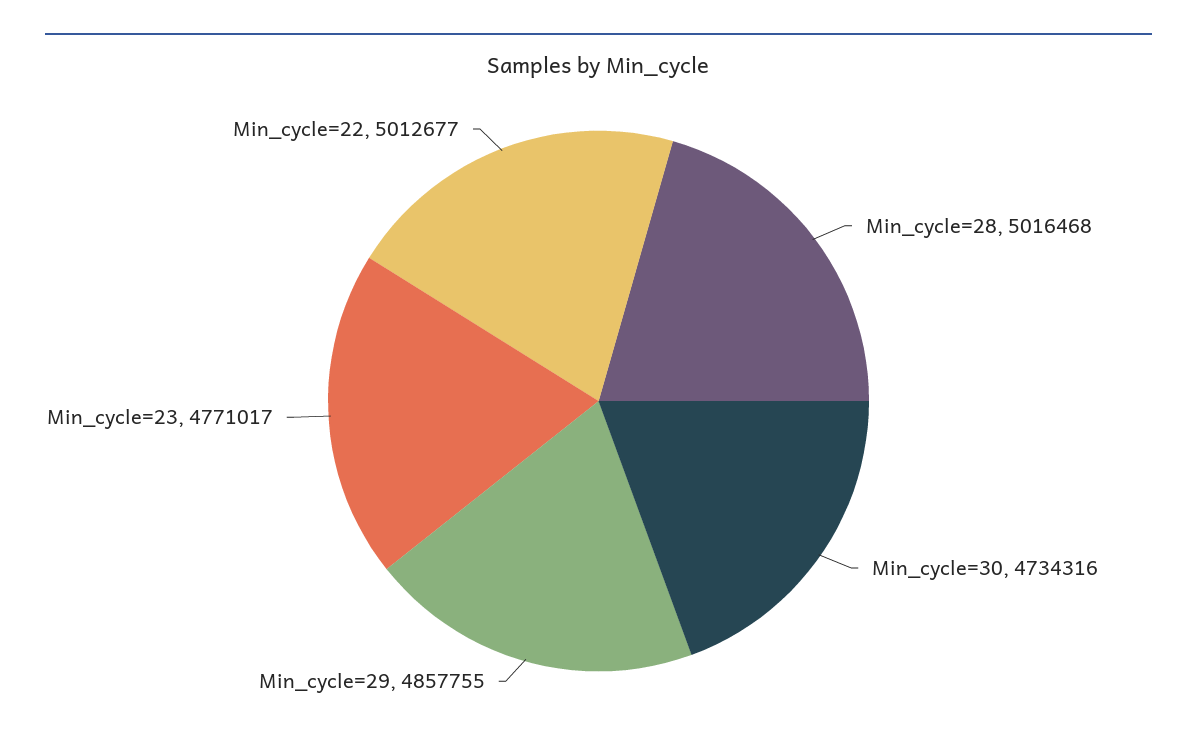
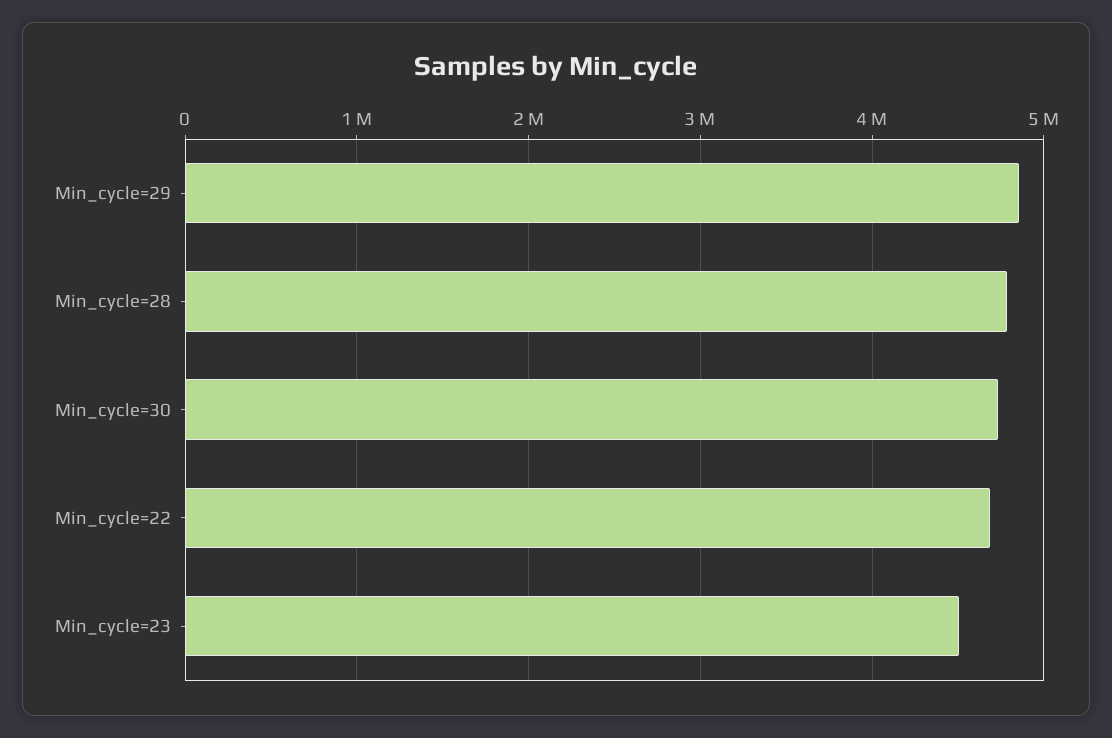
Min_cycle=28: 5016468 -> 4800000
Min_cycle=23: 4771017 -> 4500000
Min_cycle=22: 5012677 -> 4700000

